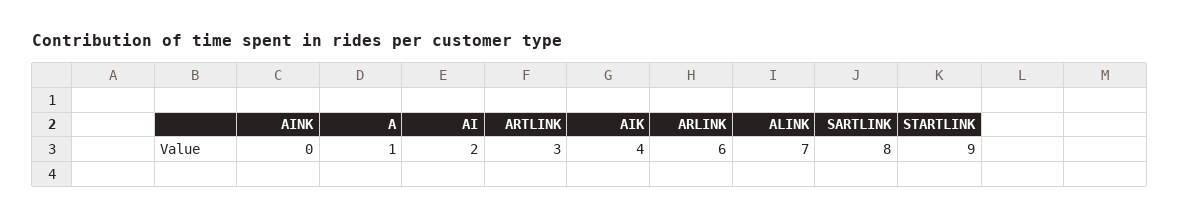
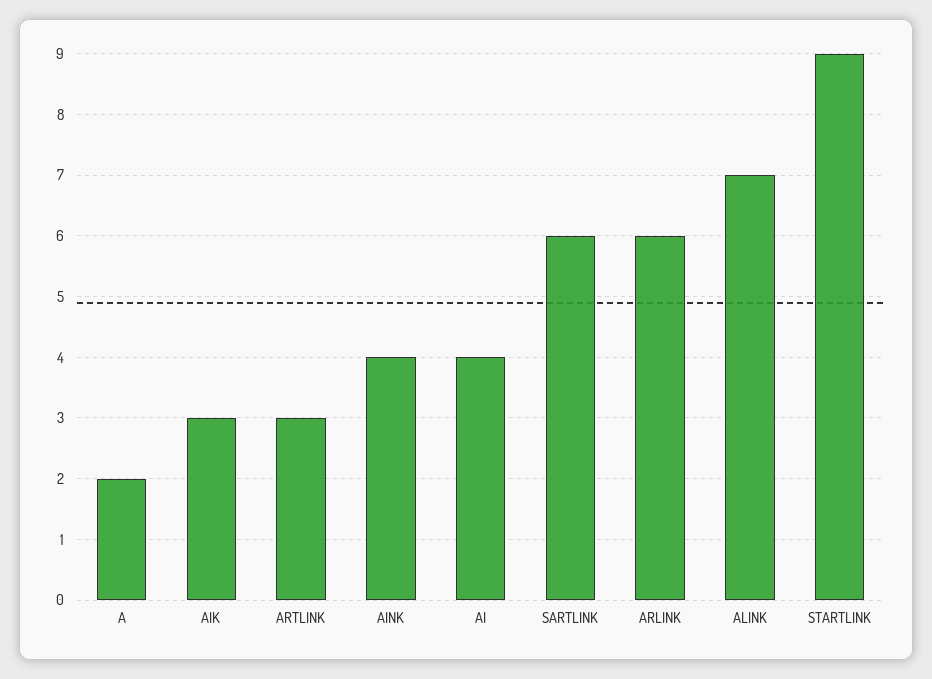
AINK: 0 -> 4
A: 1 -> 2
AI: 2 -> 4
AIK: 4 -> 3
SARTLINK: 8 -> 6

